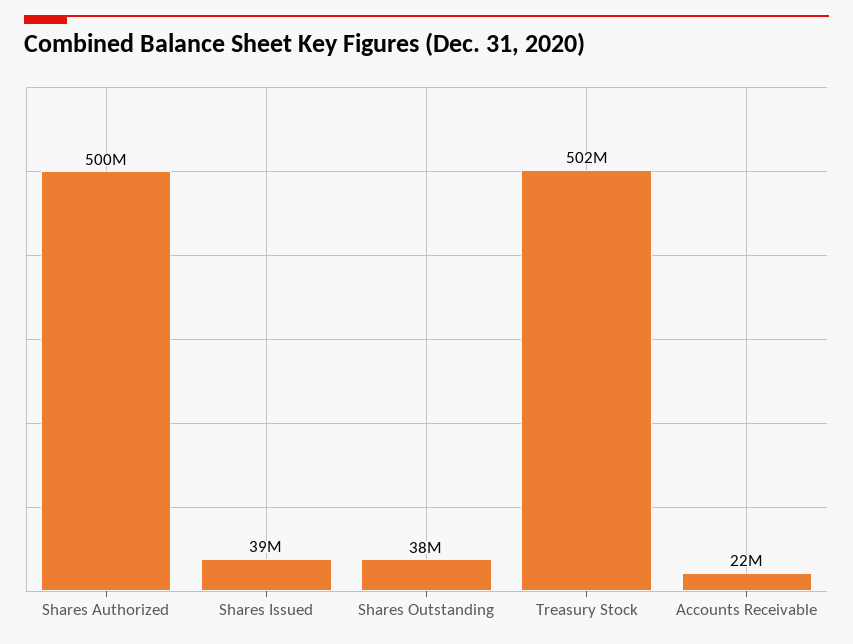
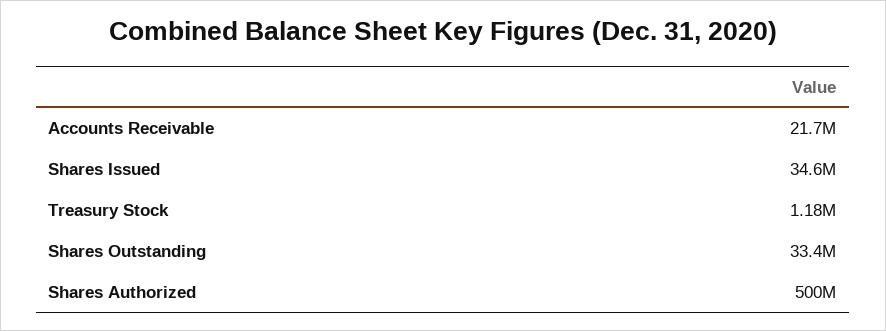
Shares Issued: 39000000 -> 34600000
Shares Outstanding: 38000000 -> 33400000
Treasury Stock: 502000000 -> 1180000

